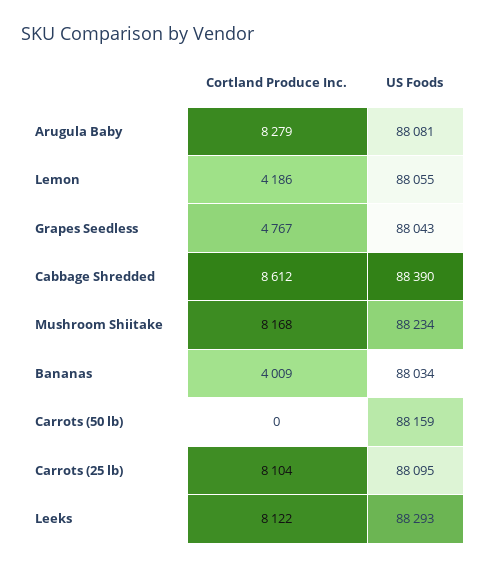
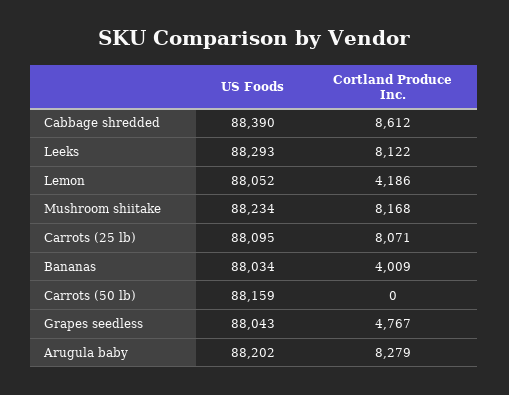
US Foods, Arugula Baby: 88081 -> 88202
US Foods, Lemon: 88055 -> 88052
Cortland Produce Inc., Carrots (25 lb): 8104 -> 8071

